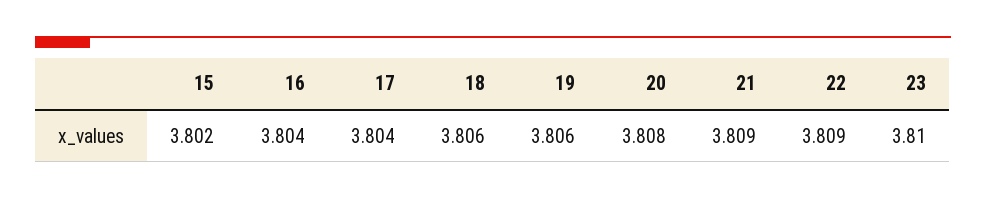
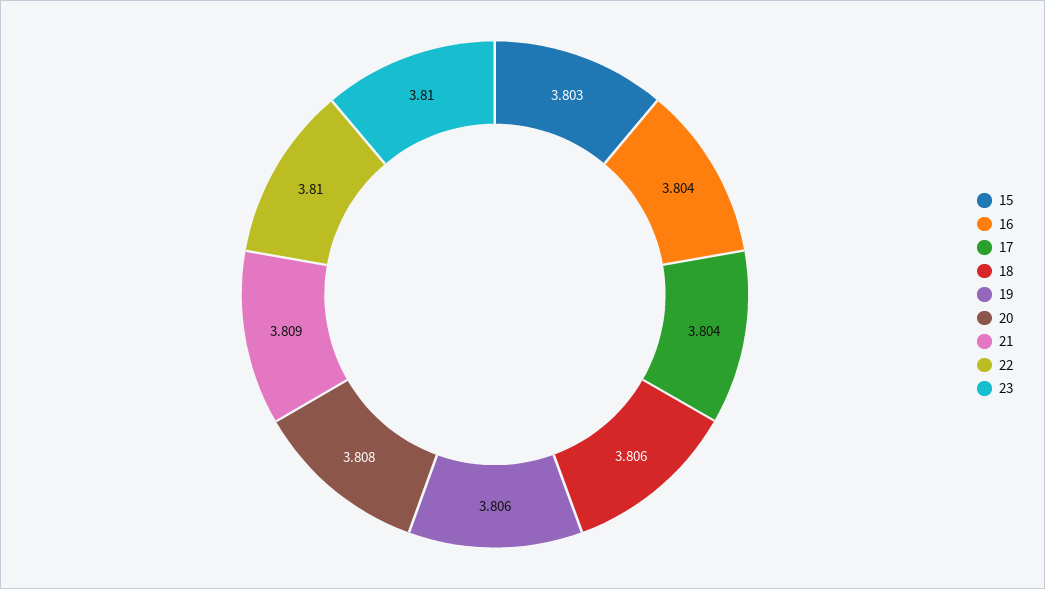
15: 3.802 -> 3.803
22: 3.809 -> 3.81

